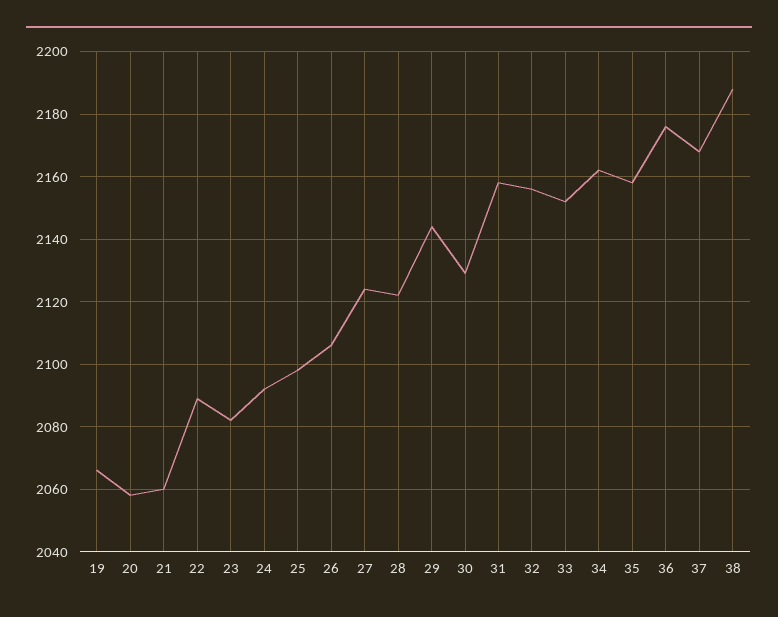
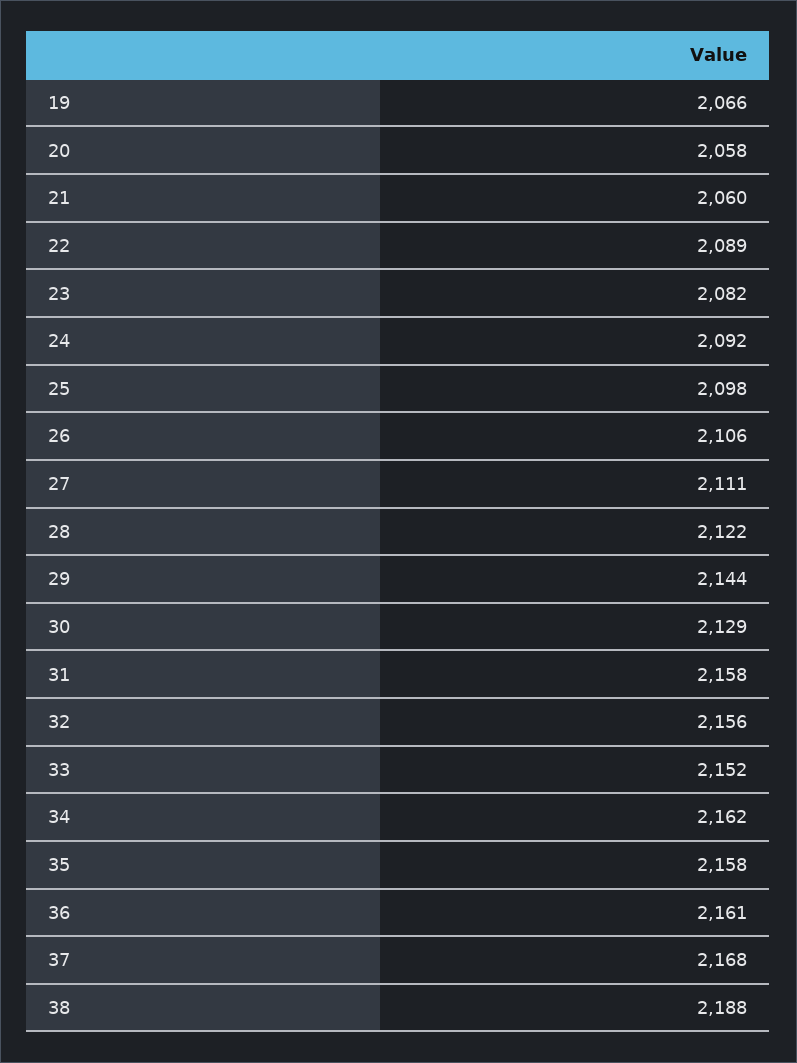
27: 2125 -> 2111
36: 2175 -> 2161

